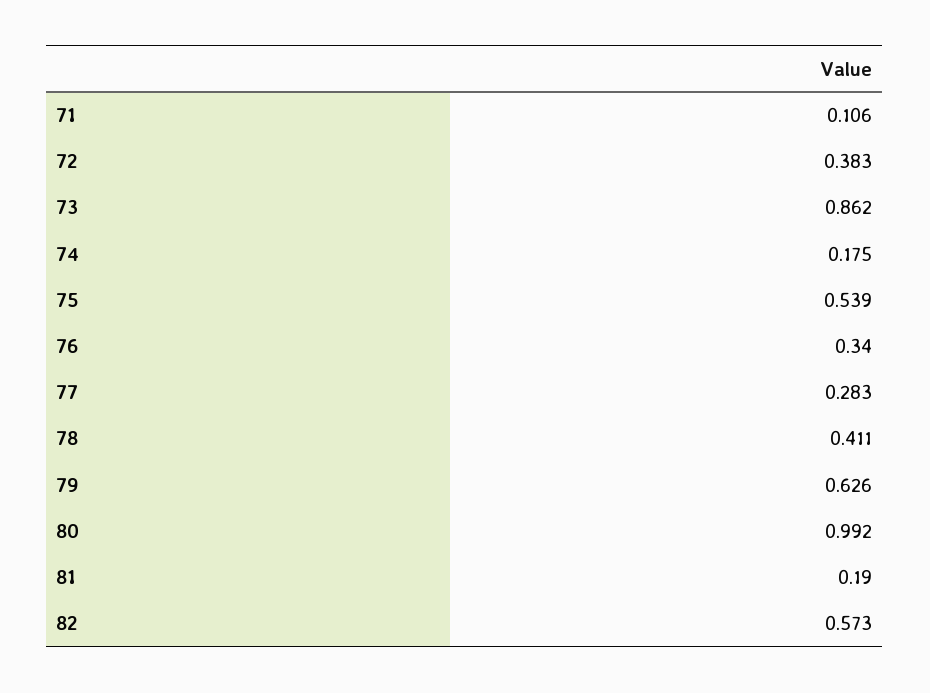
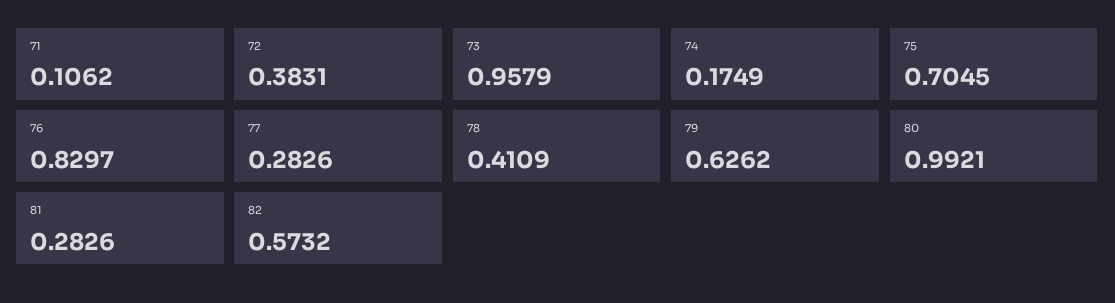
73: 0.862 -> 0.9579
75: 0.539 -> 0.7045
76: 0.34 -> 0.8297
81: 0.19 -> 0.2826

